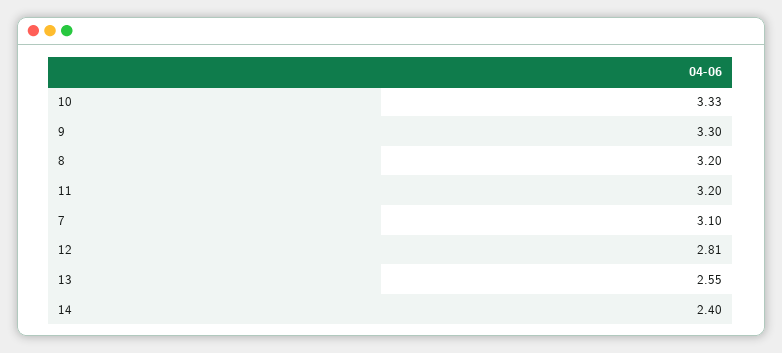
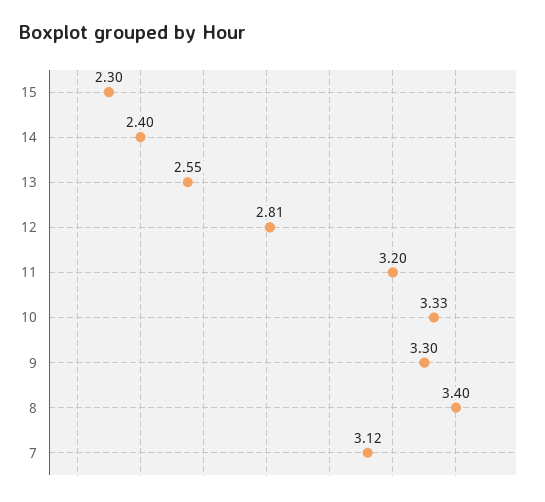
8: 3.2 -> 3.4
7: 3.1 -> 3.12
15: none -> 2.3

